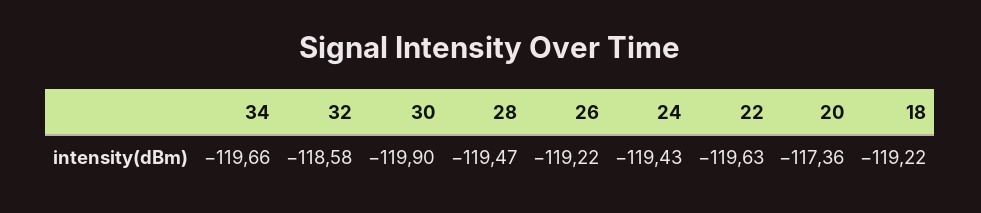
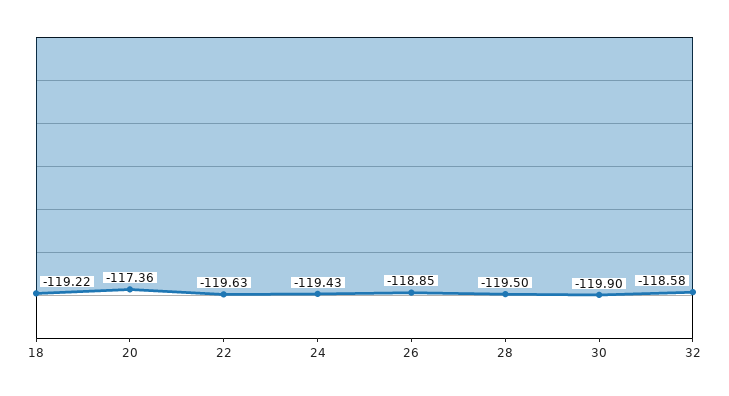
34: -119.66 -> none
28: -119.47 -> -119.5
26: -119.22 -> -118.85

